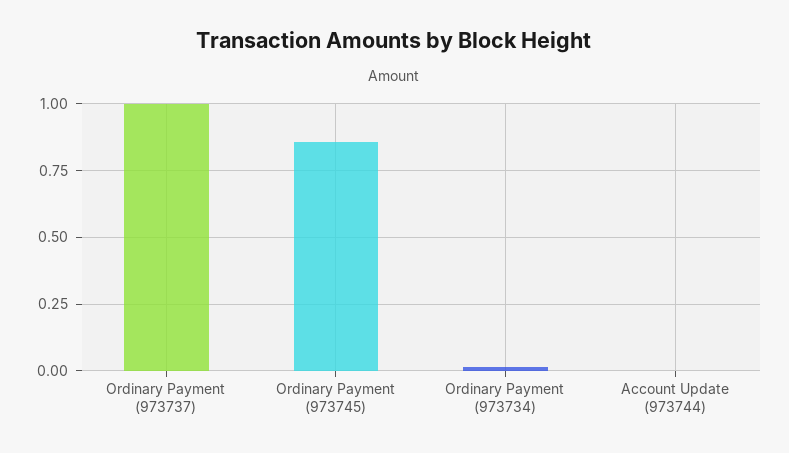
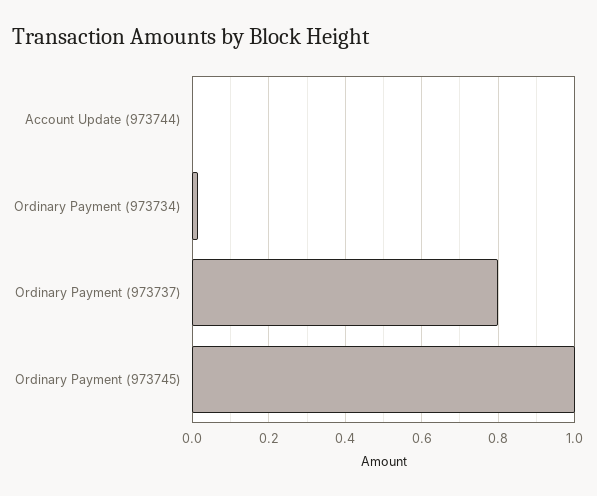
Ordinary Payment (973737): 1 -> 0.8
Ordinary Payment (973745): 0.85 -> 1

